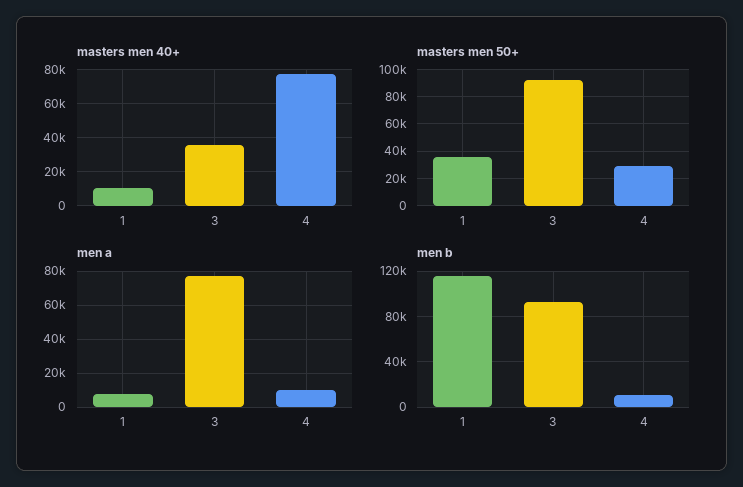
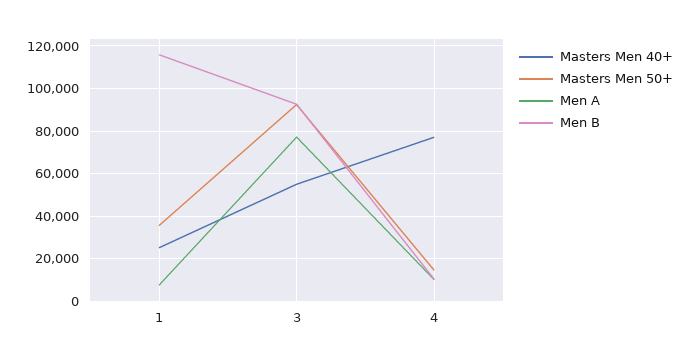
masters men 40+, 1: 10000 -> 25000
masters men 40+, 3: 35000 -> 55000
masters men 50+, 4: 30000 -> 15000

